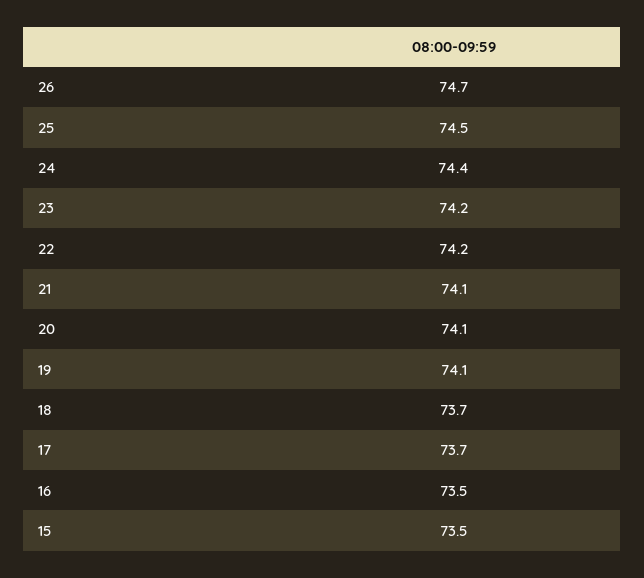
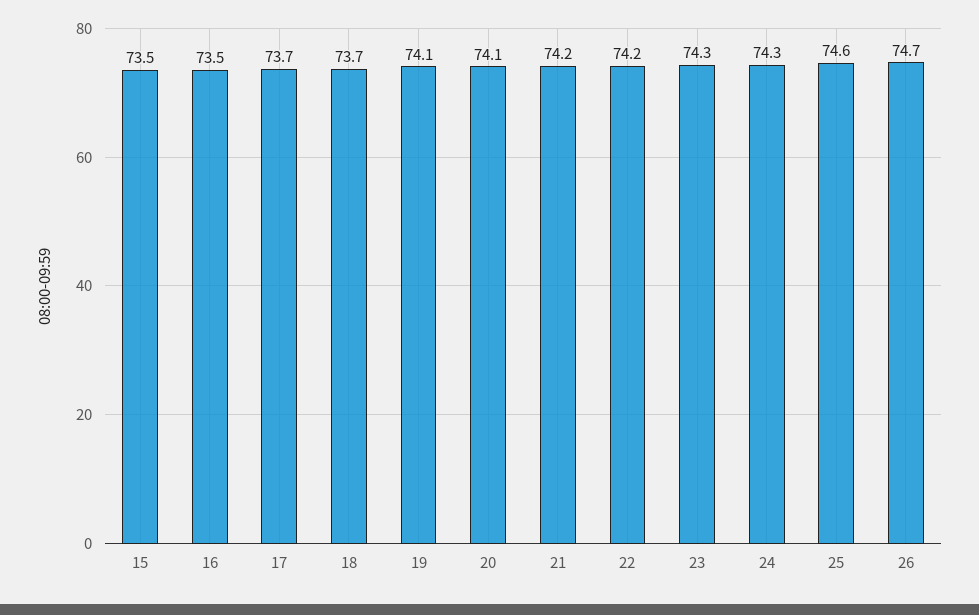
25: 74.5 -> 74.6
24: 74.4 -> 74.3
23: 74.2 -> 74.3
21: 74.1 -> 74.2

